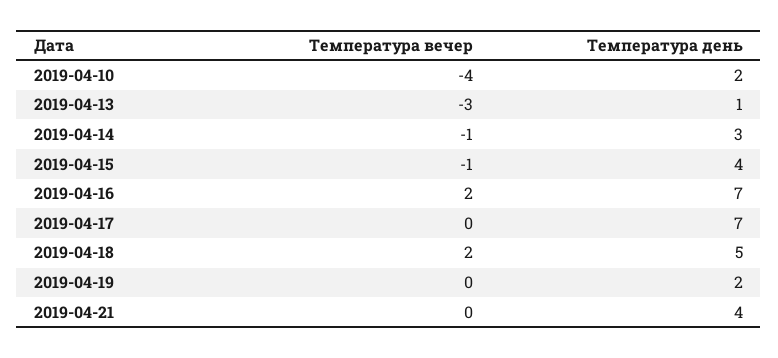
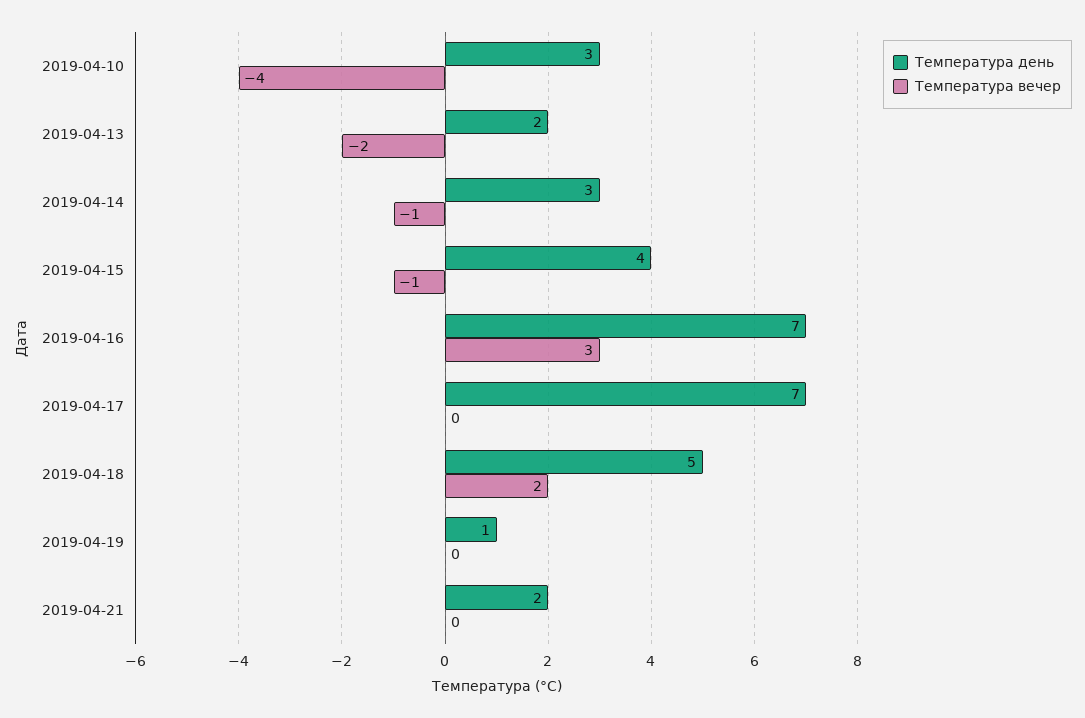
Температура день, 2019-04-10: 2 -> 3
Температура вечер, 2019-04-13: -3 -> -2
Температура день, 2019-04-13: 1 -> 2
Температура вечер, 2019-04-16: 2 -> 3
Температура день, 2019-04-19: 2 -> 1
Температура день, 2019-04-21: 4 -> 2

